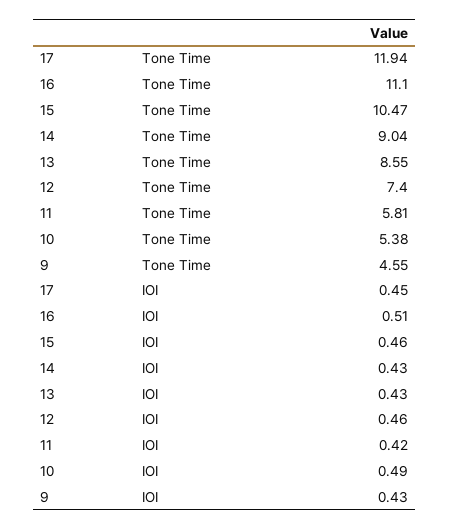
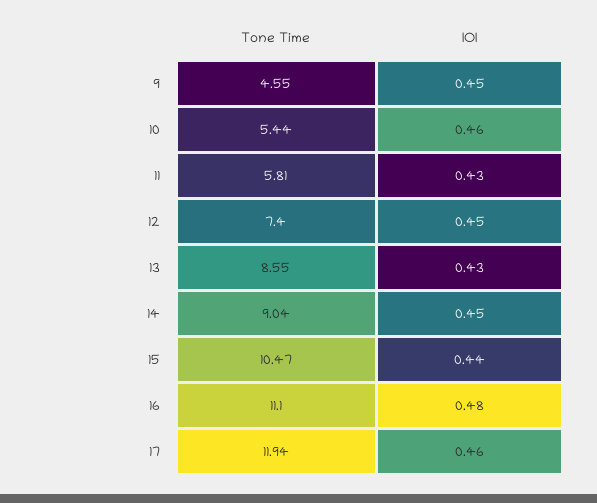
10, Tone Time: 5.38 -> 5.44
17, IOI: 0.45 -> 0.46
16, IOI: 0.51 -> 0.48
15, IOI: 0.46 -> 0.44
14, IOI: 0.43 -> 0.45
12, IOI: 0.46 -> 0.45
11, IOI: 0.42 -> 0.43
10, IOI: 0.49 -> 0.46
9, IOI: 0.43 -> 0.45

